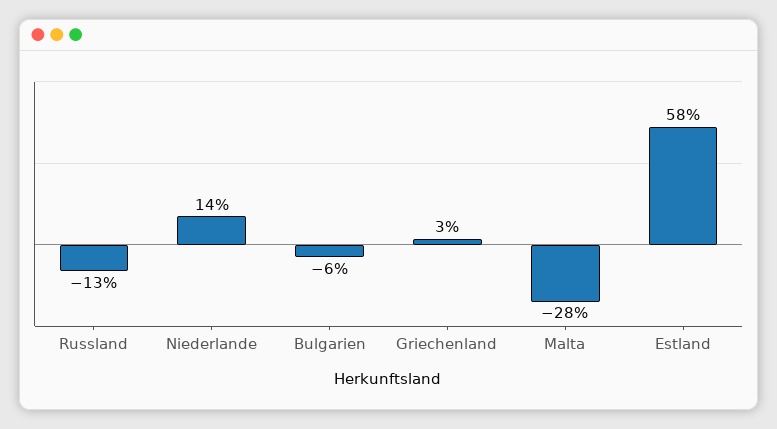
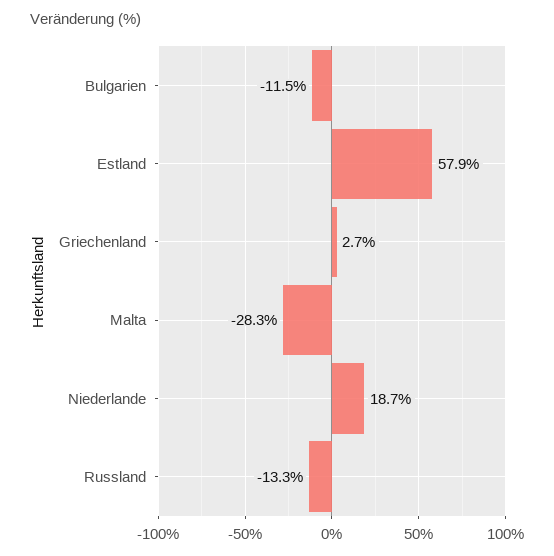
Niederlande: 14 -> 18.7
Bulgarien: -6 -> -11.5

